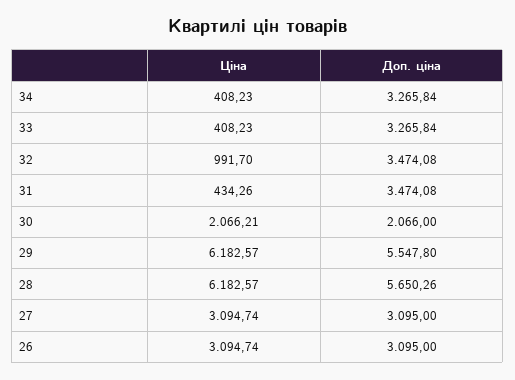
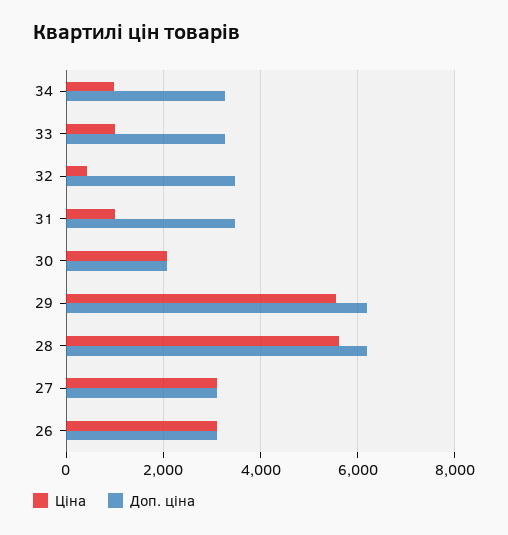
Ціна, 34: 408.23 -> 1000
Ціна, 33: 408.23 -> 1000
Ціна, 32: 991.7 -> 400
Ціна, 31: 434.26 -> 1000
Ціна, 29: 6182.57 -> 5600
Доп. ціна, 29: 5547.8 -> 6200
Ціна, 28: 6182.57 -> 5600
Доп. ціна, 28: 5650.26 -> 6200

